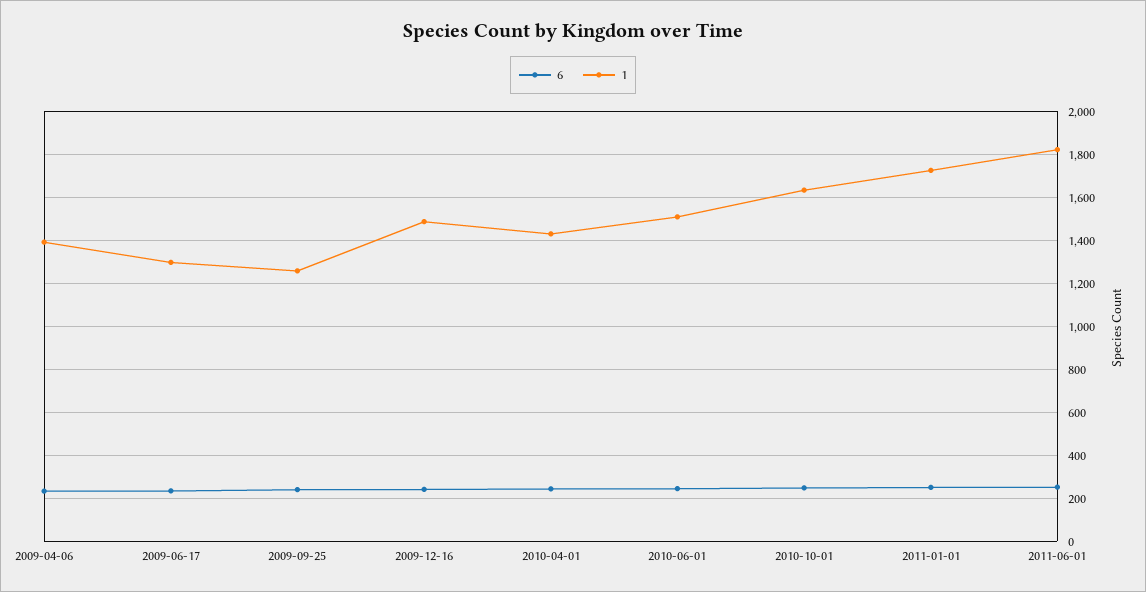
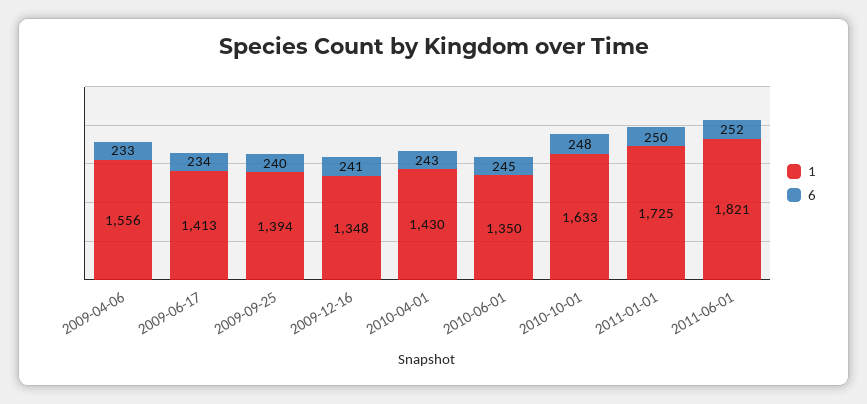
1, 2009-04-06: 1400 -> 1556
1, 2009-06-17: 1300 -> 1413
1, 2009-09-25: 1250 -> 1394
1, 2009-12-16: 1500 -> 1348
1, 2010-06-01: 1500 -> 1350

